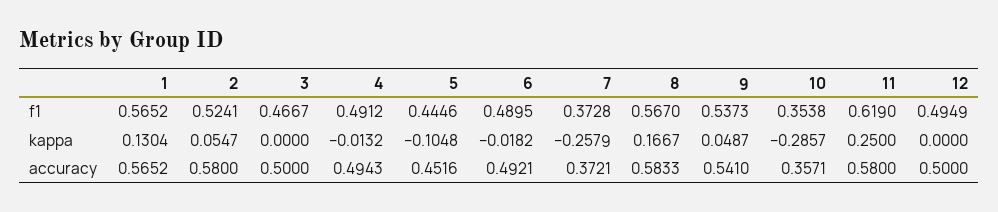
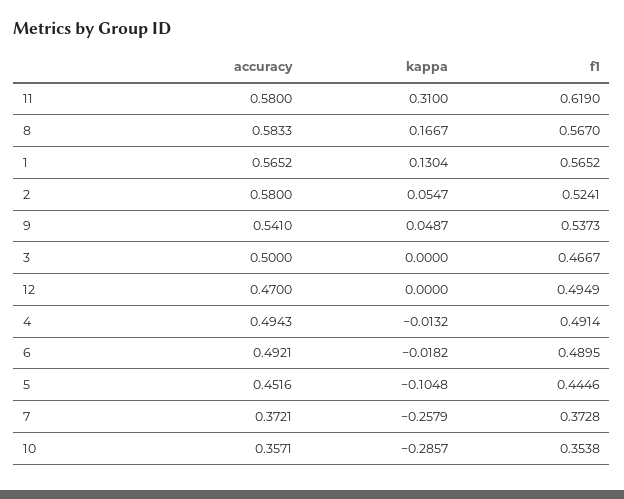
4, f1: 0.4912 -> 0.4914
11, kappa: 0.25 -> 0.31
12, accuracy: 0.5 -> 0.47

